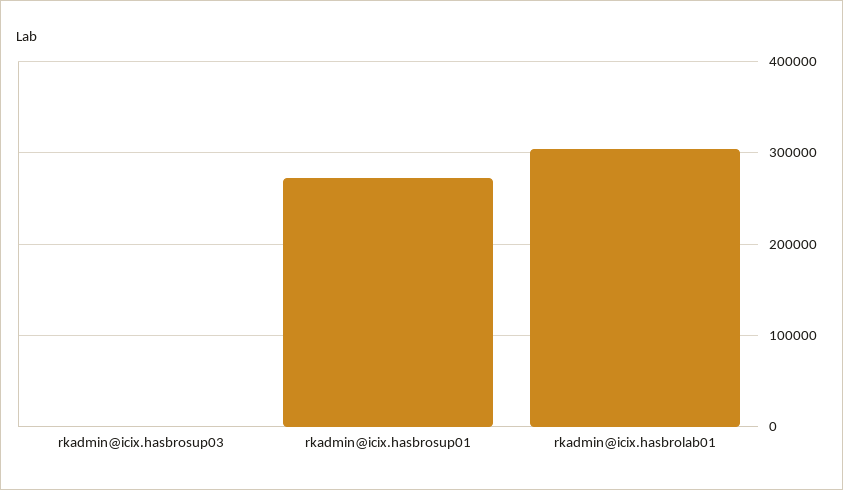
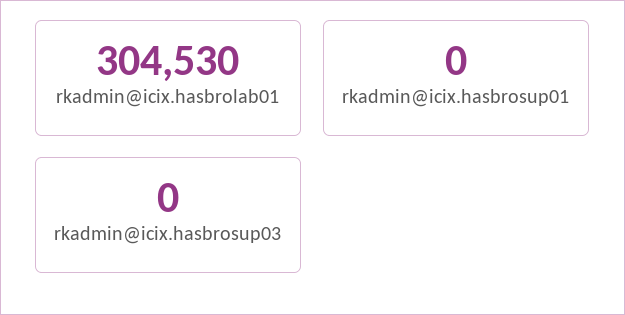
rkadmin@icix.hasbrosup01: 270000 -> 0

